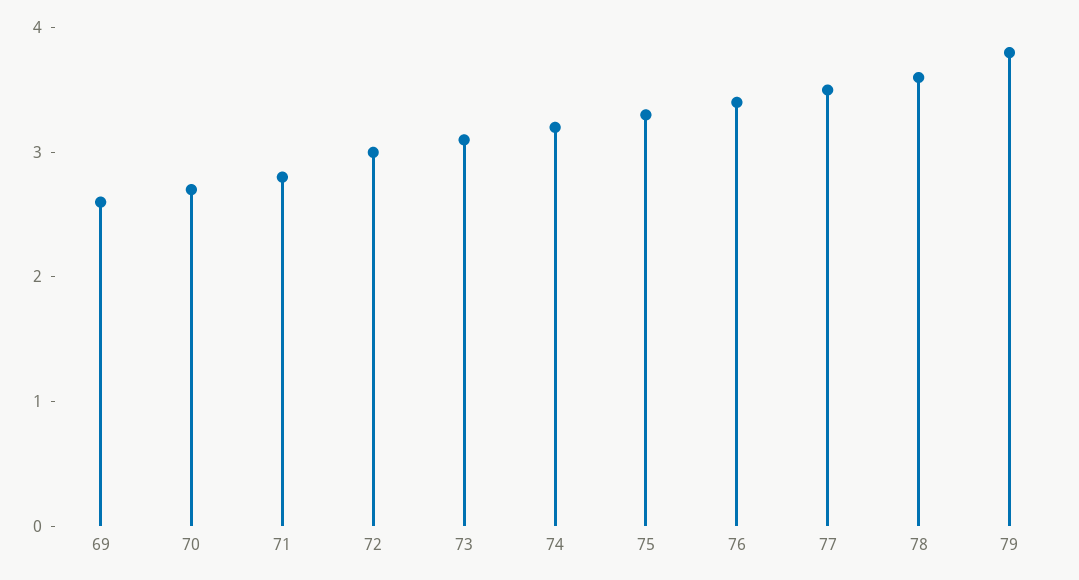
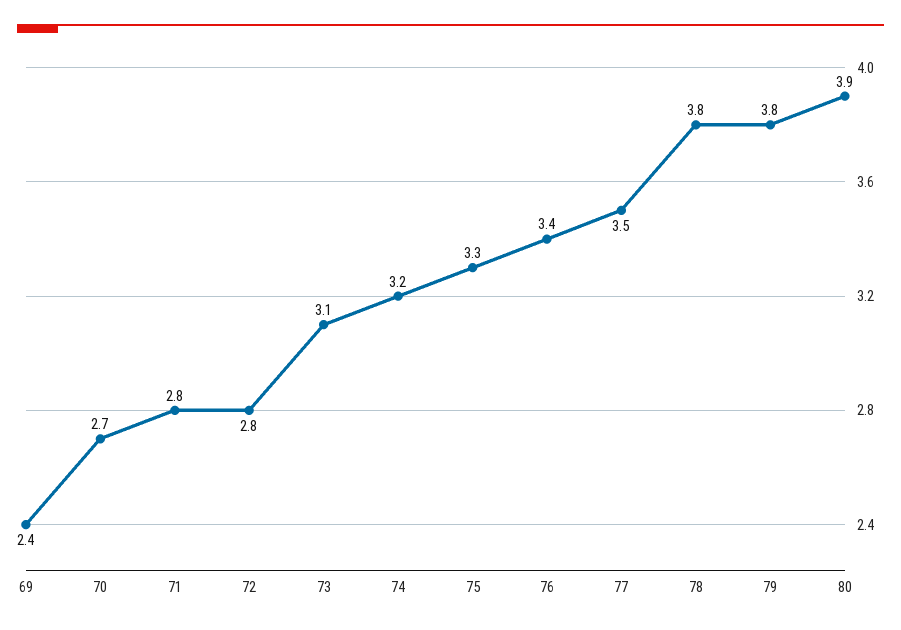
69: 2.6 -> 2.4
72: 3 -> 2.8
78: 3.6 -> 3.8
80: none -> 3.9

